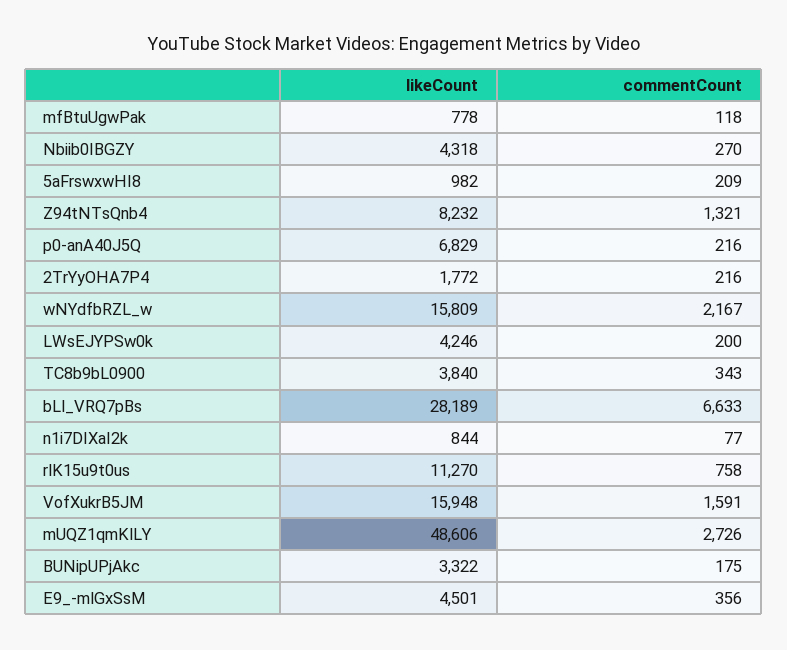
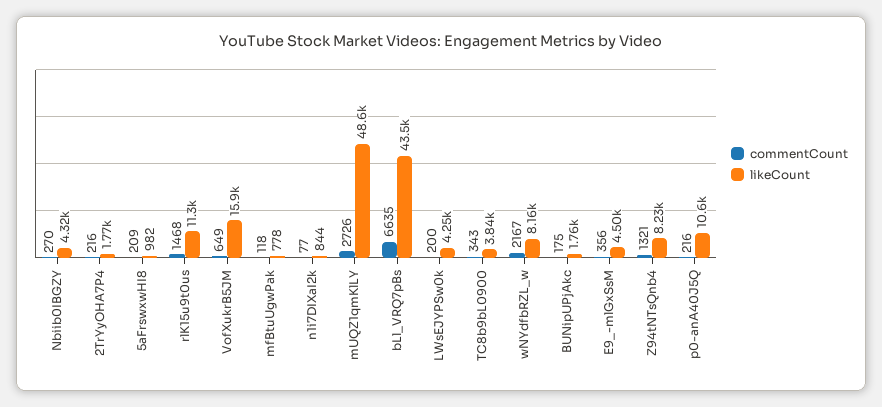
likeCount, p0-anA40J5Q: 6829 -> 10600
likeCount, wNYdfbRZL_w: 15809 -> 8160
likeCount, bLl_VRQ7pBs: 28189 -> 43500
commentCount, bLl_VRQ7pBs: 6633 -> 6635
commentCount, rlK15u9t0us: 758 -> 1468
commentCount, VofXukrB5JM: 1591 -> 649
likeCount, BUNipUPjAkc: 3322 -> 1760

